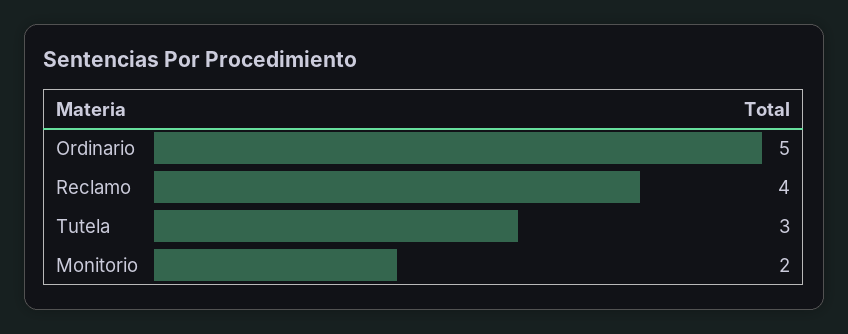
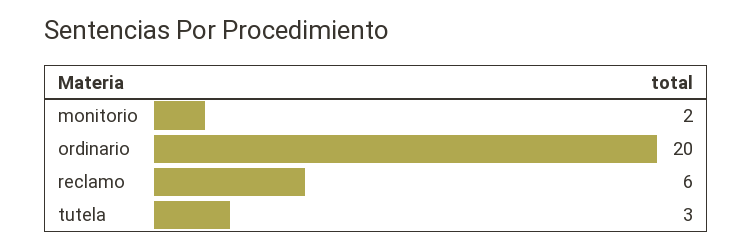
Ordinario: 5 -> 20
Reclamo: 4 -> 6

